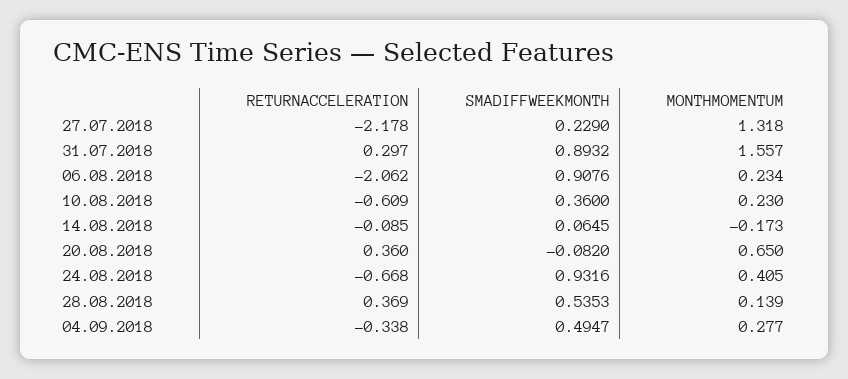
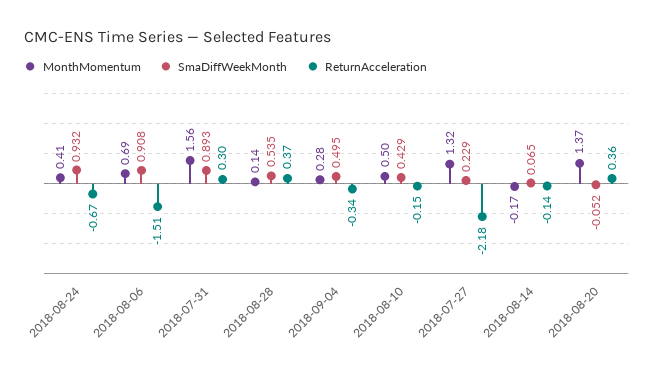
RETURNACCELERATION, 06.08.2018: -2.062 -> -1.51
MONTHMOMENTUM, 06.08.2018: 0.234 -> 0.69
RETURNACCELERATION, 10.08.2018: -0.609 -> -0.15
SMADIFFWEEKMONTH, 10.08.2018: 0.36 -> 0.429
MONTHMOMENTUM, 10.08.2018: 0.23 -> 0.5
RETURNACCELERATION, 14.08.2018: -0.085 -> -0.14
SMADIFFWEEKMONTH, 20.08.2018: -0.082 -> -0.052
MONTHMOMENTUM, 20.08.2018: 0.65 -> 1.37

